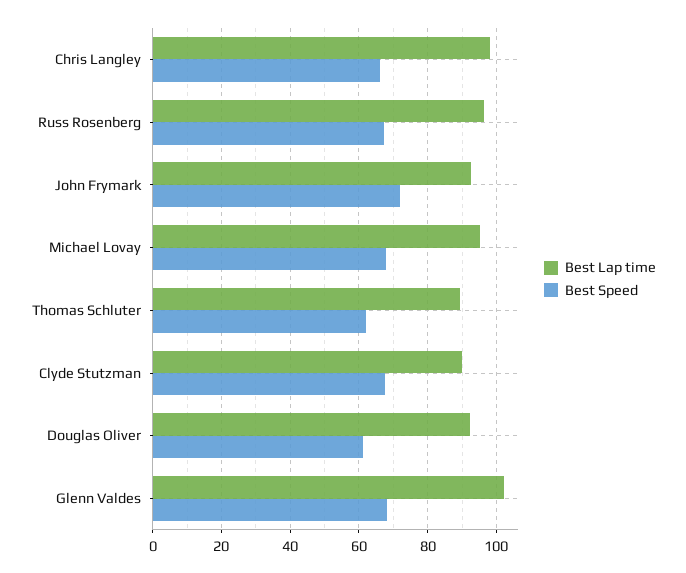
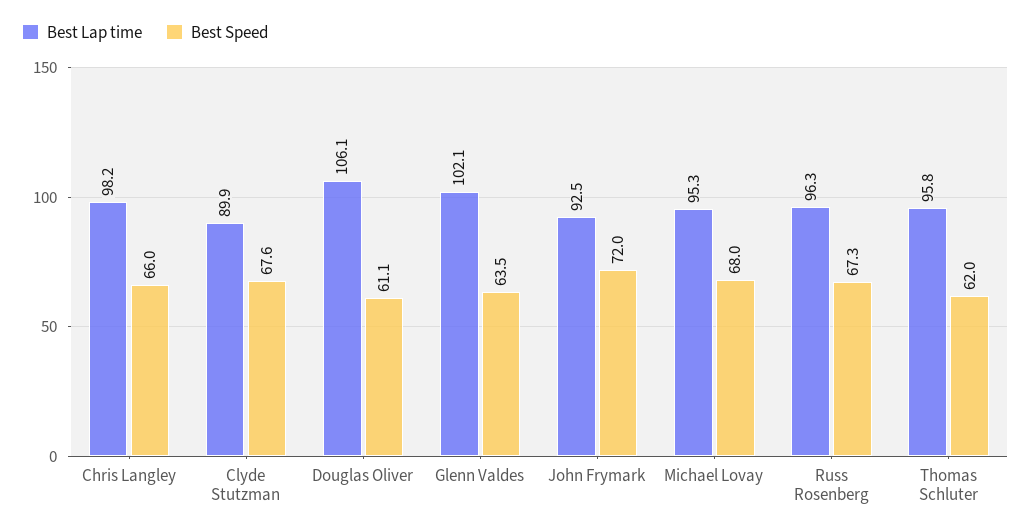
Best Lap time, Thomas Schluter: 90 -> 95.8
Best Lap time, Douglas Oliver: 92 -> 106.1
Best Speed, Glenn Valdes: 68 -> 63.5

